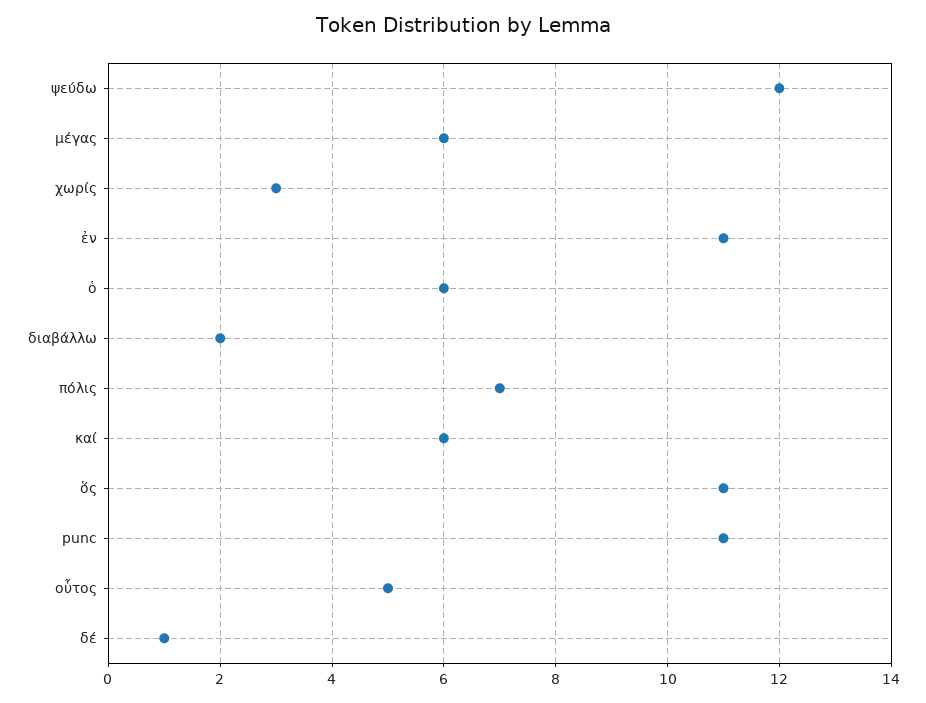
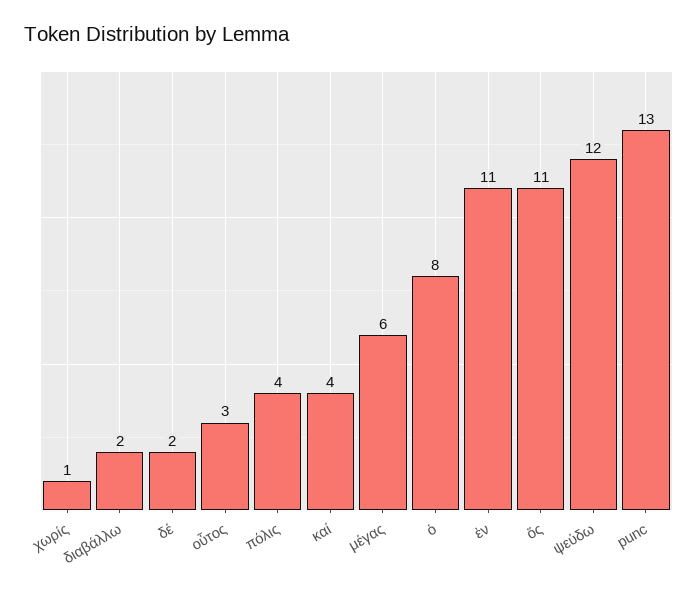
χωρίς: 3 -> 1
ὁ: 6 -> 8
πόλις: 7 -> 4
καί: 6 -> 4
punc: 11 -> 13
οὗτος: 5 -> 3
δέ: 1 -> 2

